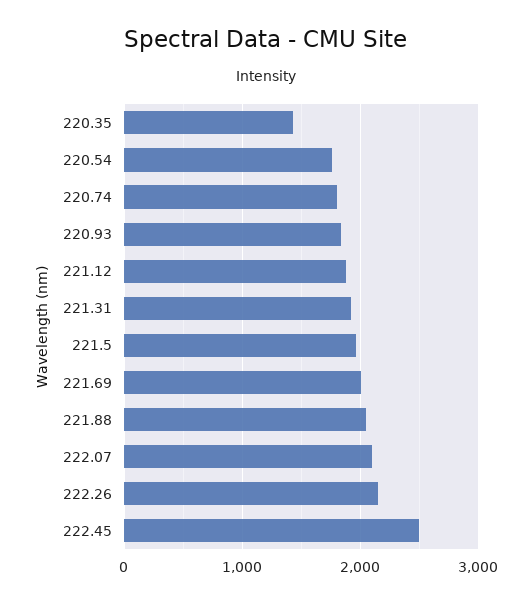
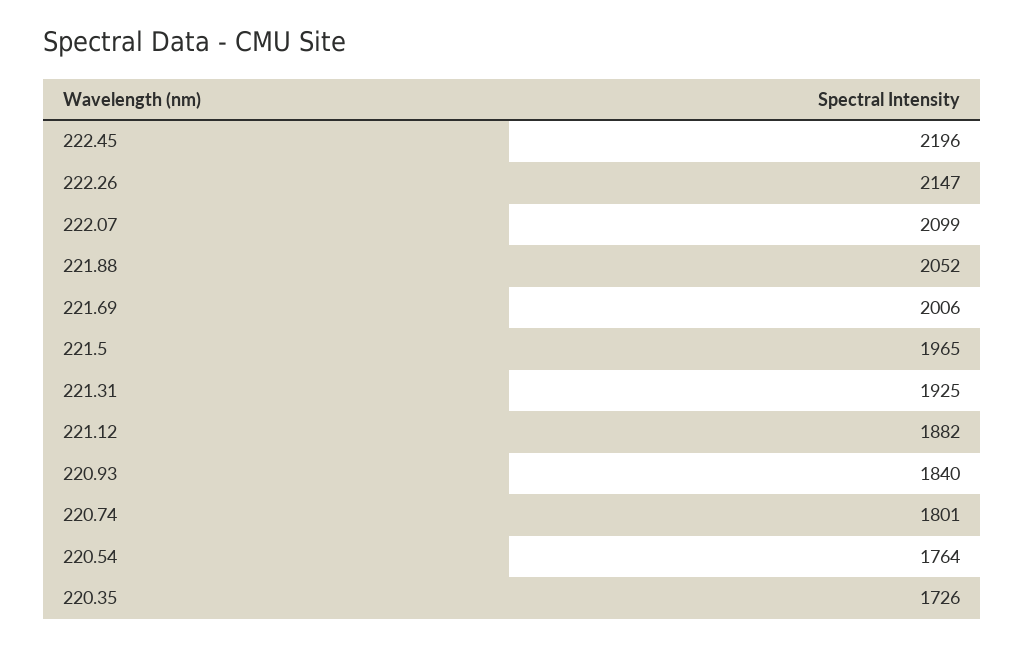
220.35: 1400 -> 1726
222.45: 2500 -> 2196

